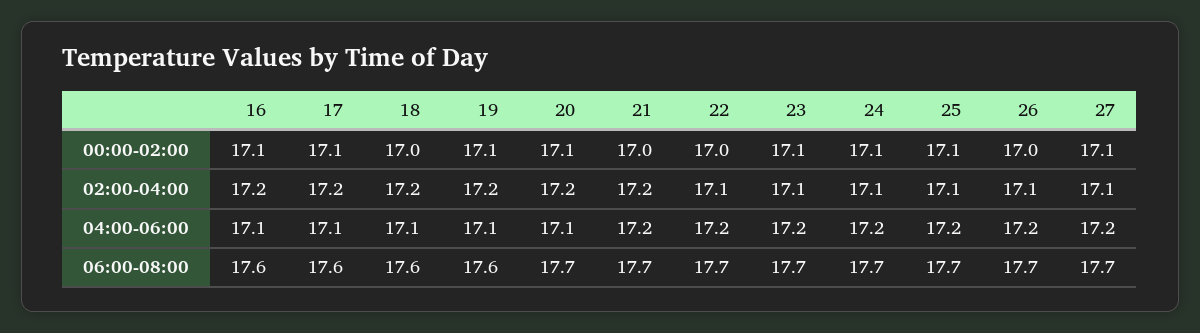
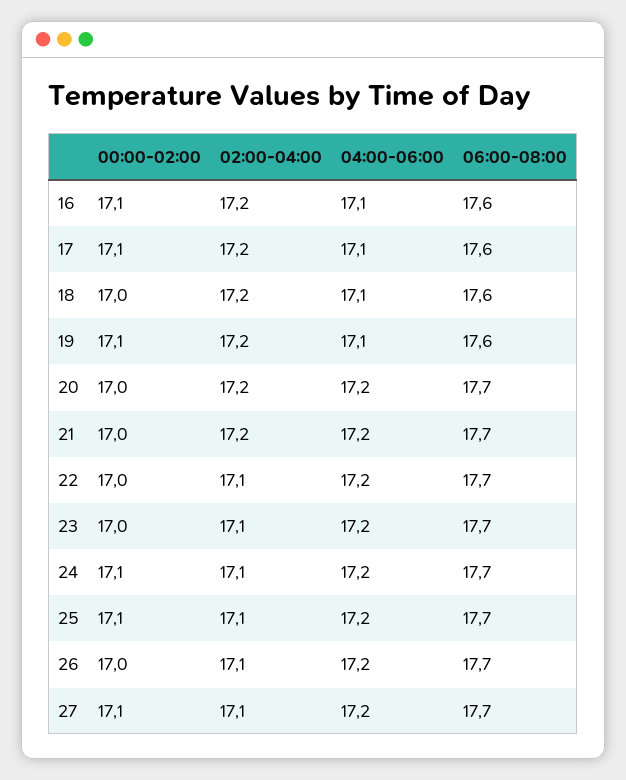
20, 00:00-02:00: 17.1 -> 17
23, 00:00-02:00: 17.1 -> 17
20, 04:00-06:00: 17.1 -> 17.2

